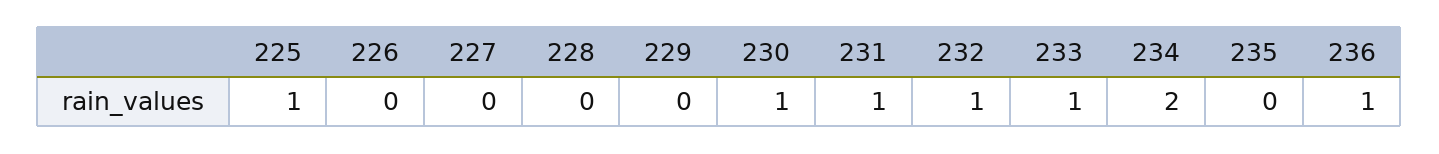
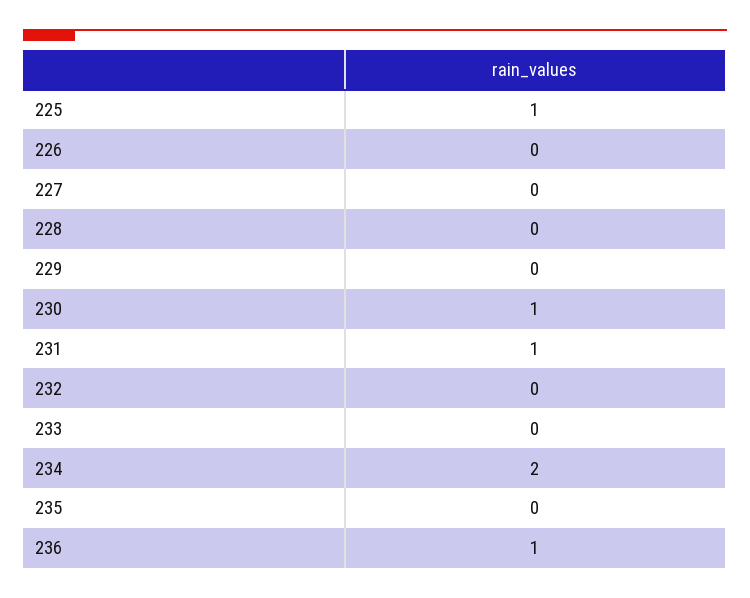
232: 1 -> 0
233: 1 -> 0

